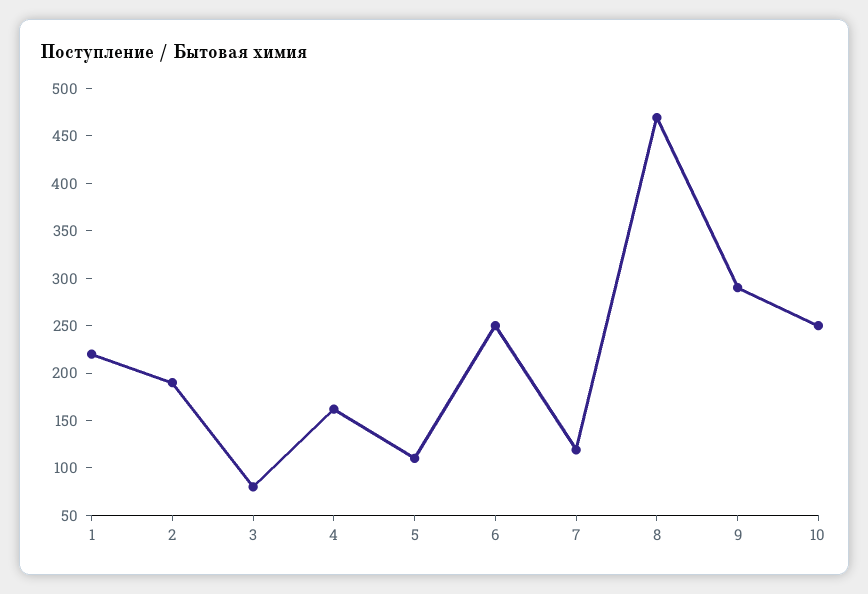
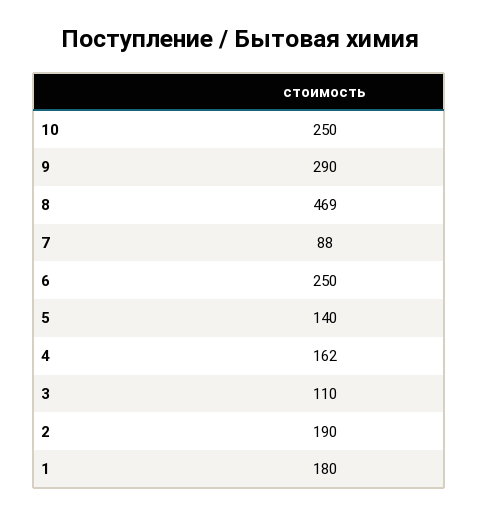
1: 220 -> 180
3: 80 -> 110
5: 110 -> 140
7: 120 -> 88

